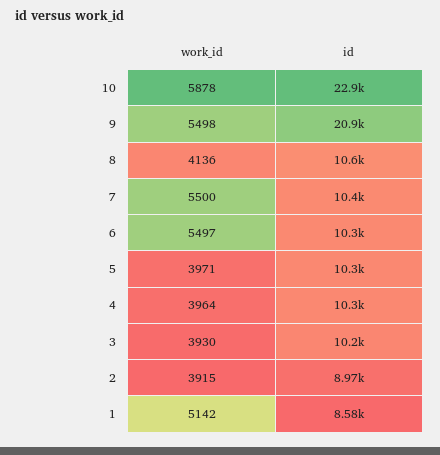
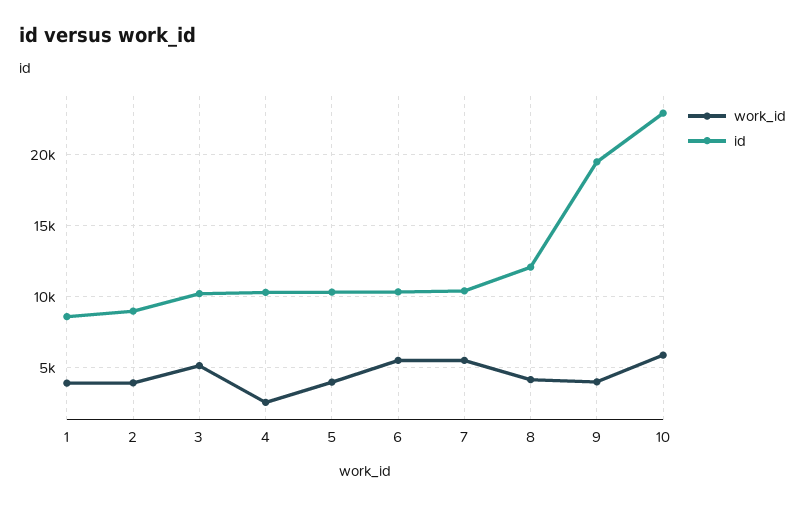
work_id, 9: 5498 -> 4000
id, 9: 20900 -> 19500
id, 8: 10600 -> 12000
work_id, 4: 3964 -> 2500
work_id, 3: 3930 -> 5000
work_id, 1: 5142 -> 4000

